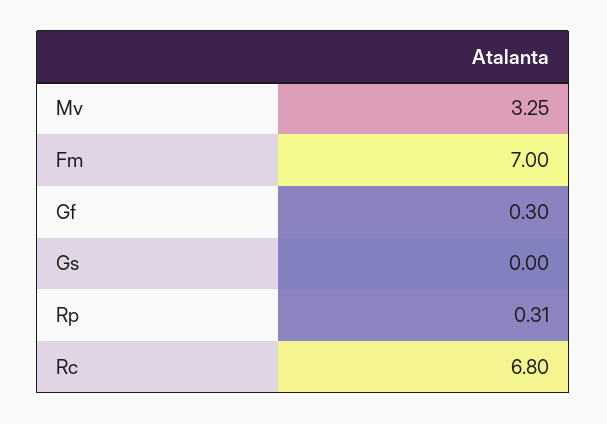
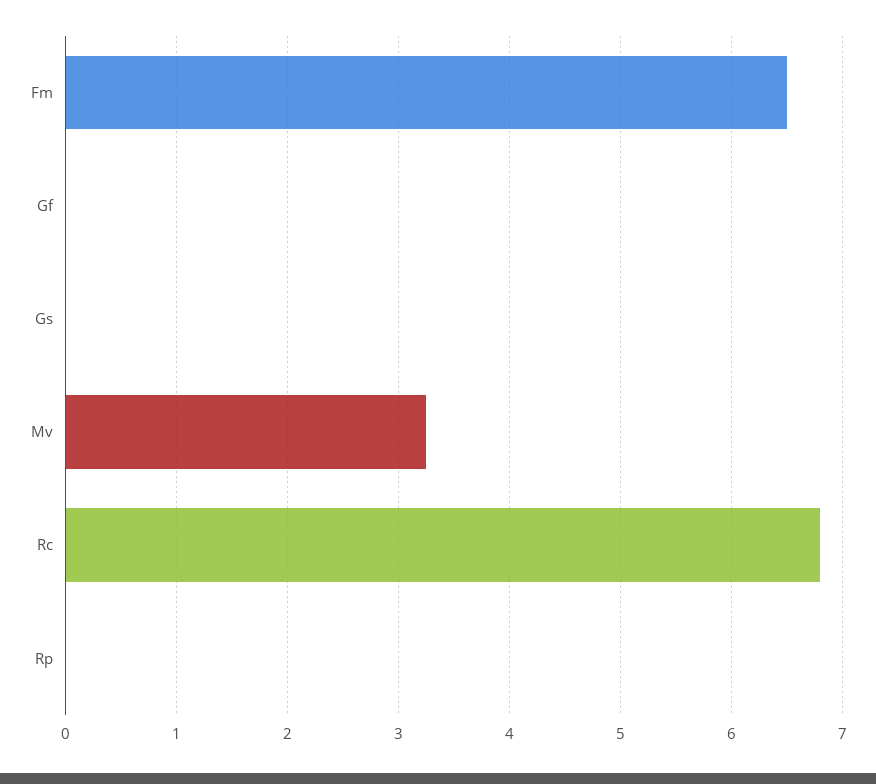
Fm: 7 -> 6.5
Gf: 0.3 -> 0
Rp: 0.31 -> 0

